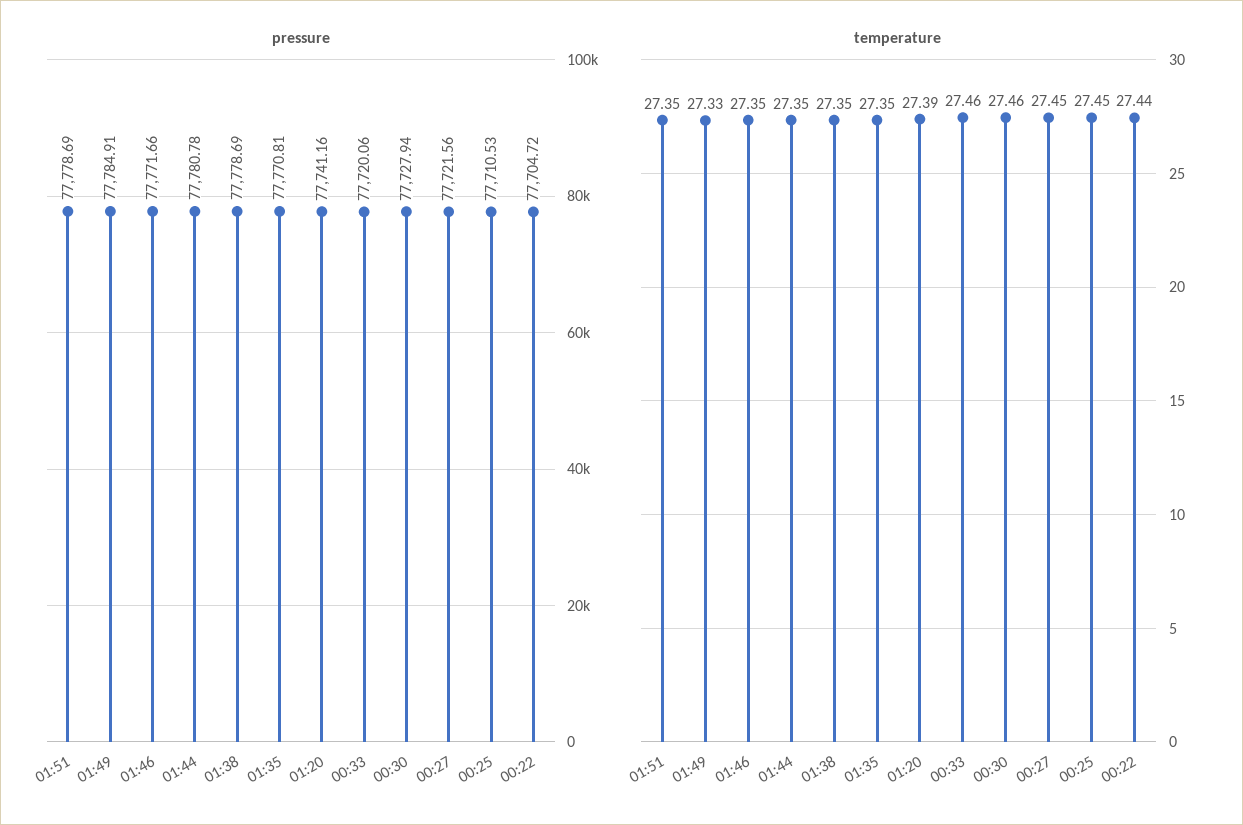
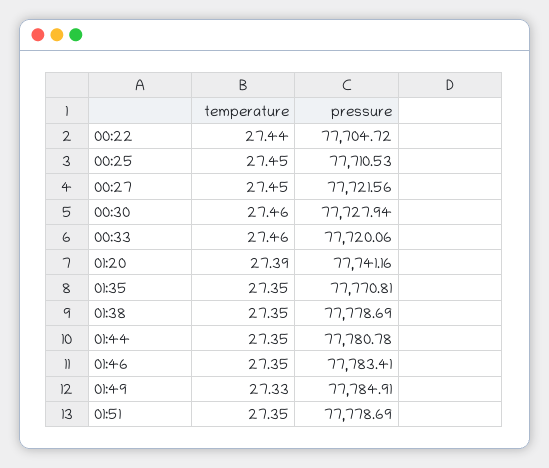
pressure, 01:46: 77771.66 -> 77783.41

